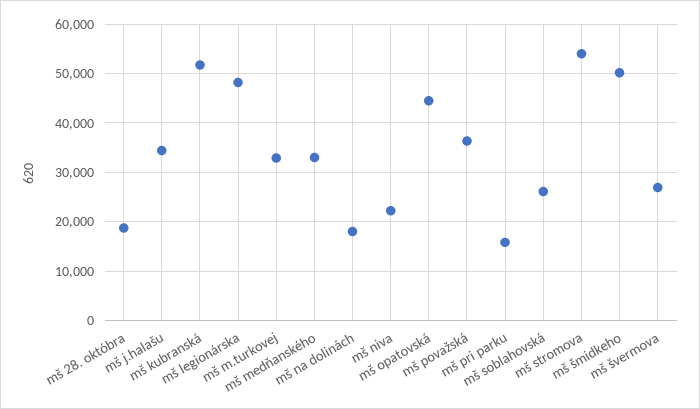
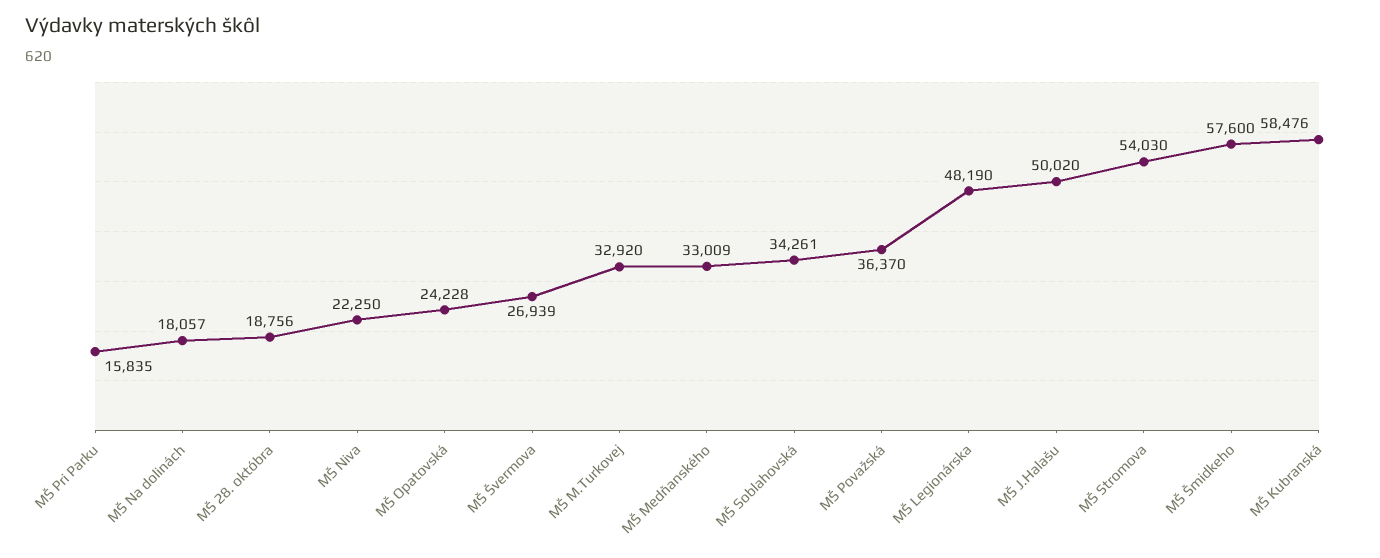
mš j.halašu: 34000 -> 50020
mš kubranská: 52000 -> 58476
mš opatovská: 44000 -> 24228
mš soblahovská: 26000 -> 34261
mš šmidkeho: 50000 -> 57600

